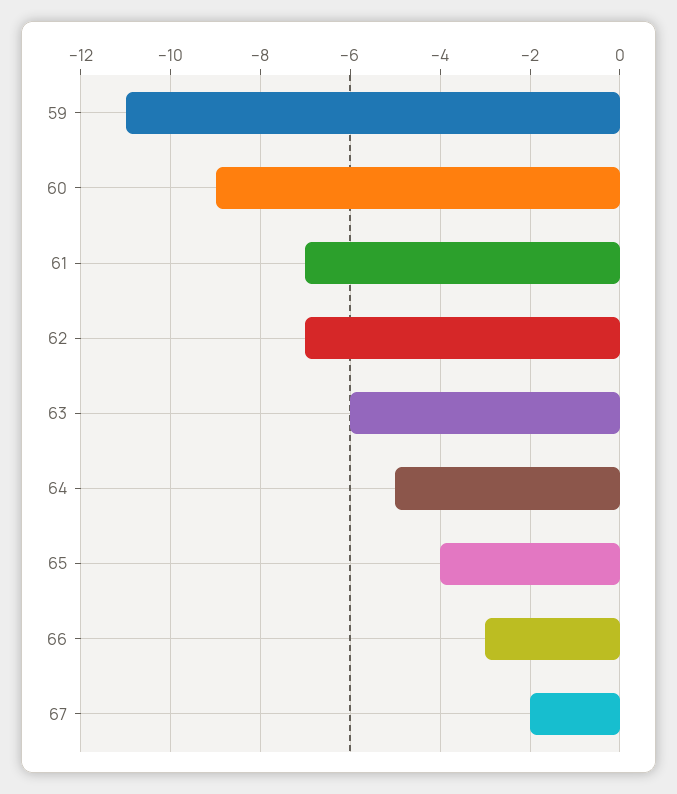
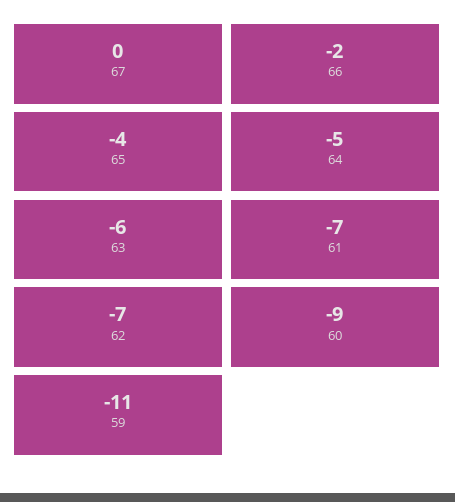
66: -3 -> -2
67: -2 -> 0

